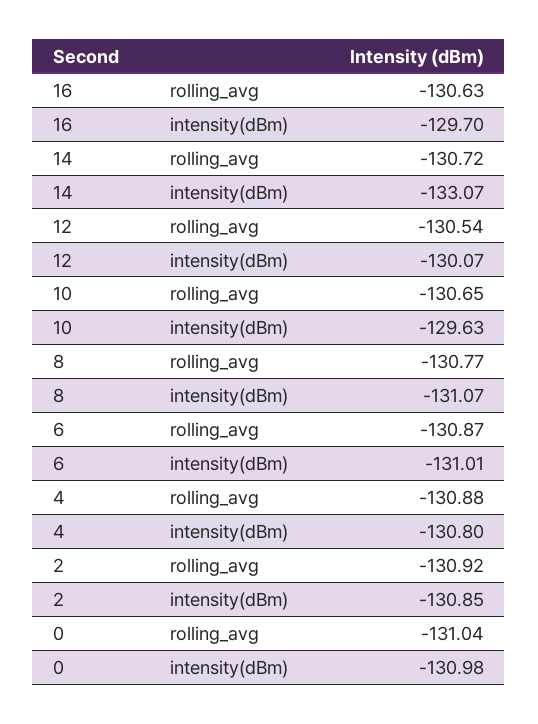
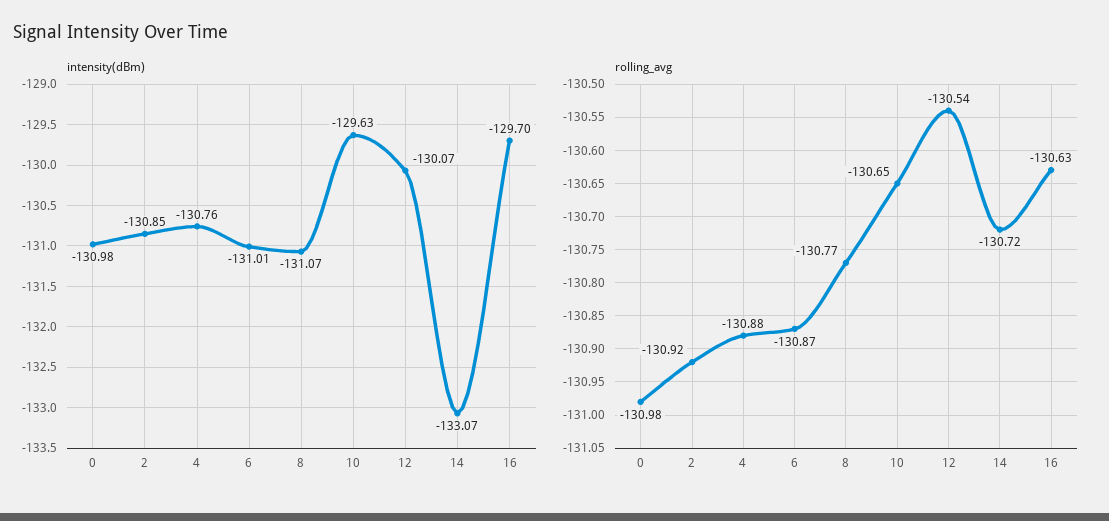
intensity(dBm), 4: -130.8 -> -130.76
rolling_avg, 0: -131.04 -> -130.98

